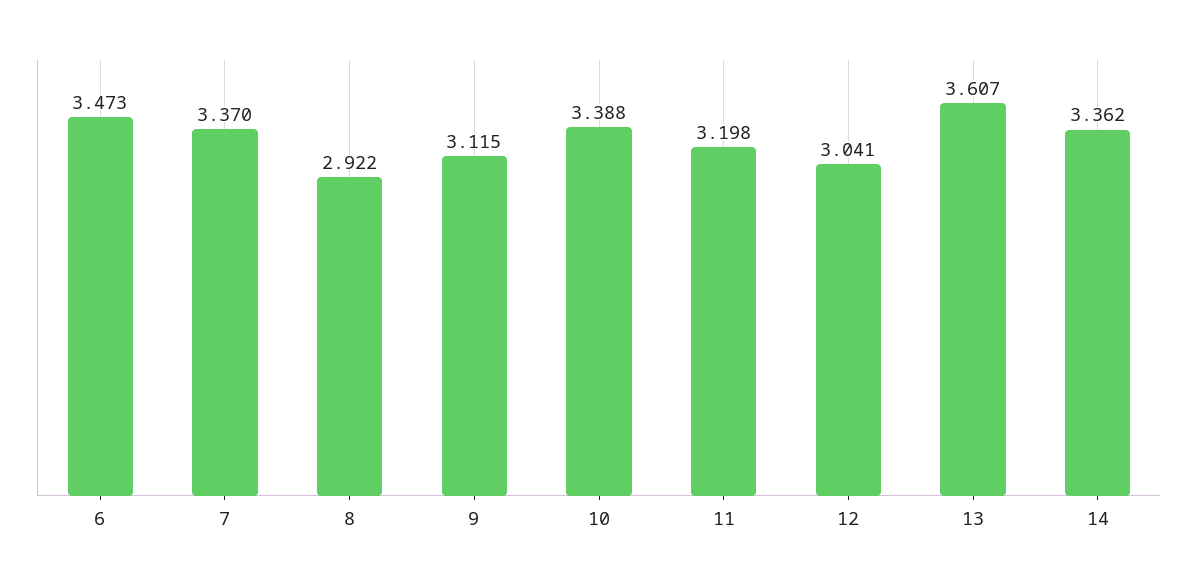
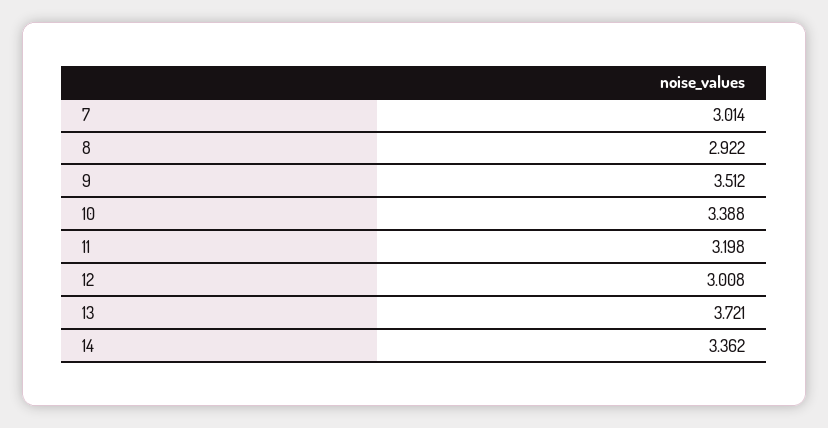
6: 3.473 -> none
7: 3.37 -> 3.014
9: 3.115 -> 3.512
12: 3.041 -> 3.008
13: 3.607 -> 3.721

